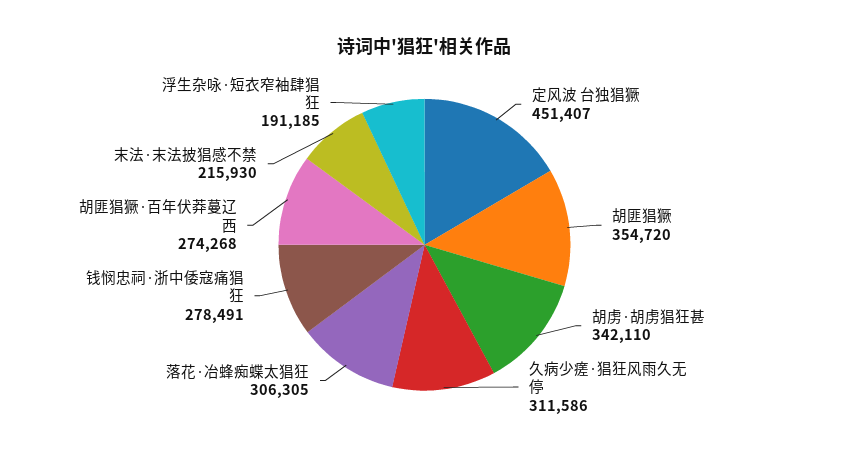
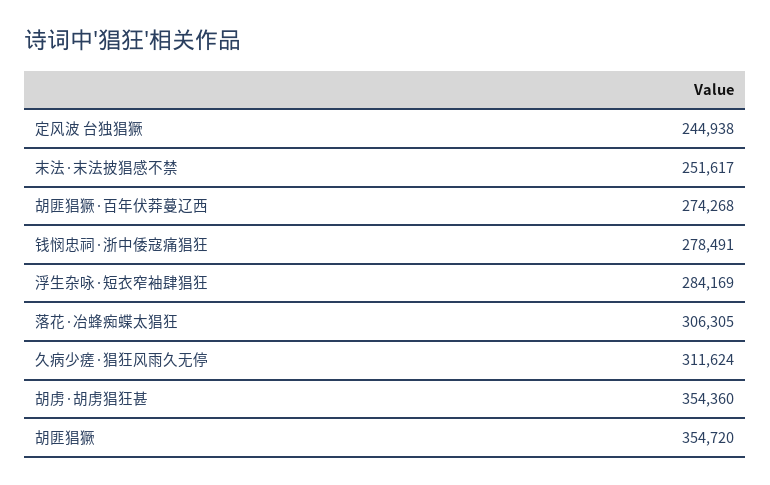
定风波 台独猖獗: 451407 -> 244938
胡虏·胡虏猖狂甚: 342110 -> 354360
久病少瘥·猖狂风雨久无停: 311586 -> 311624
末法·末法披猖感不禁: 215930 -> 251617
浮生杂咏·短衣窄袖肆猖狂: 191185 -> 284169

